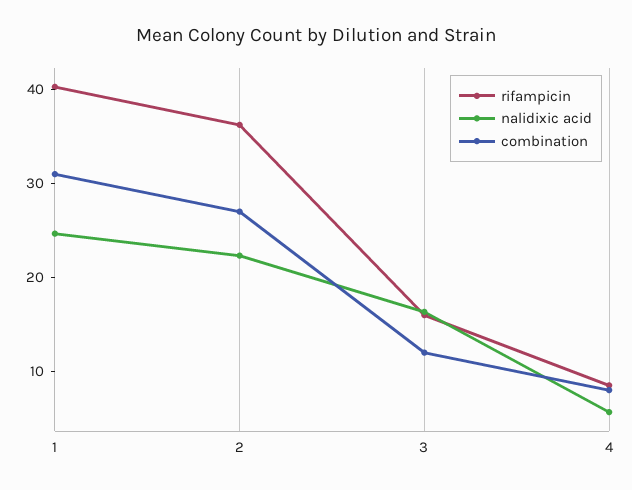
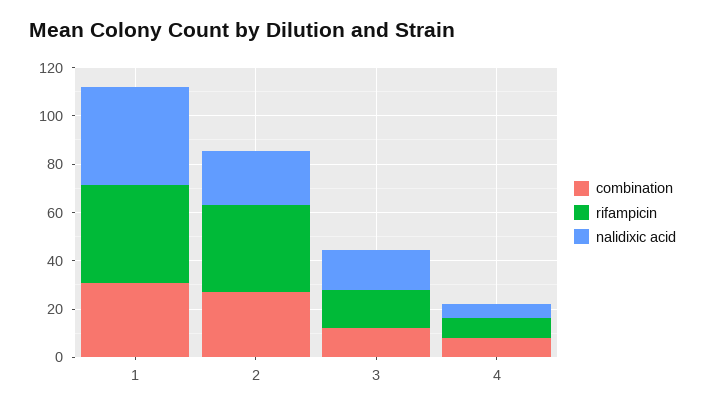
nalidixic acid, 1: 24 -> 40

